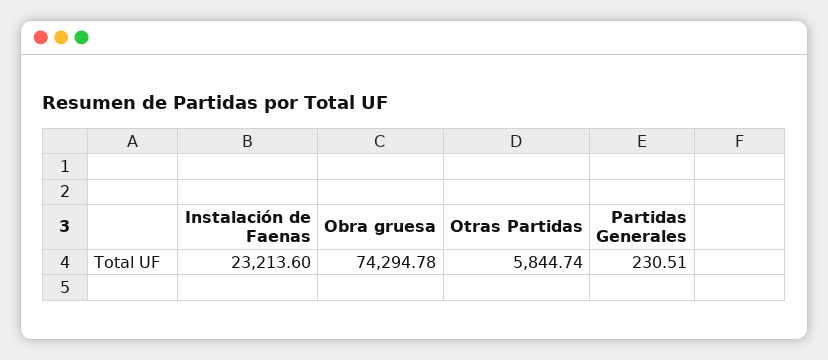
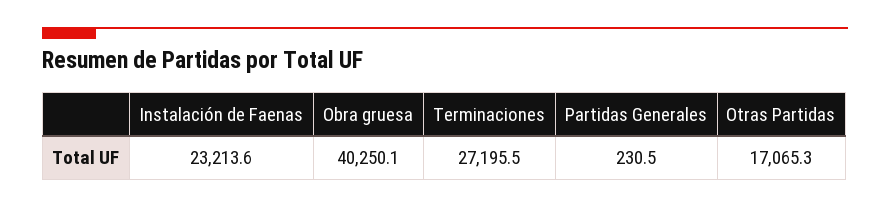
Obra gruesa: 74294.78 -> 40250.1
Otras Partidas: 5844.74 -> 17065.3
Terminaciones: none -> 27195.5

